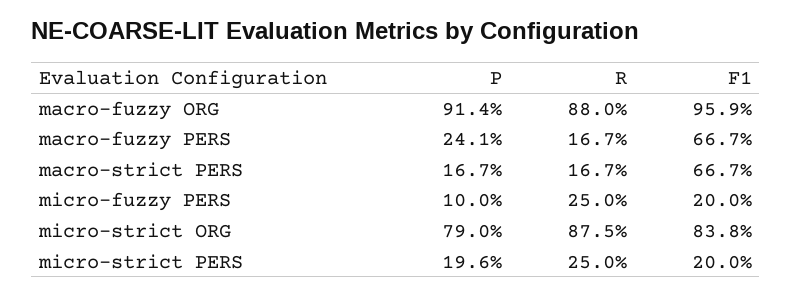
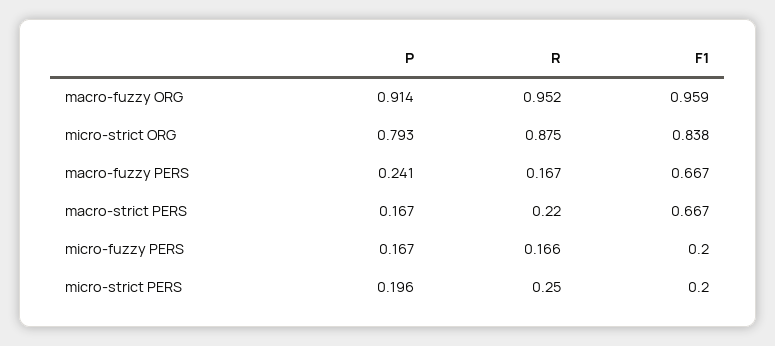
R, macro-fuzzy ORG: 0.88 -> 0.952
R, macro-strict PERS: 0.167 -> 0.22
P, micro-fuzzy PERS: 0.1 -> 0.167
R, micro-fuzzy PERS: 0.25 -> 0.166
P, micro-strict ORG: 0.79 -> 0.793

